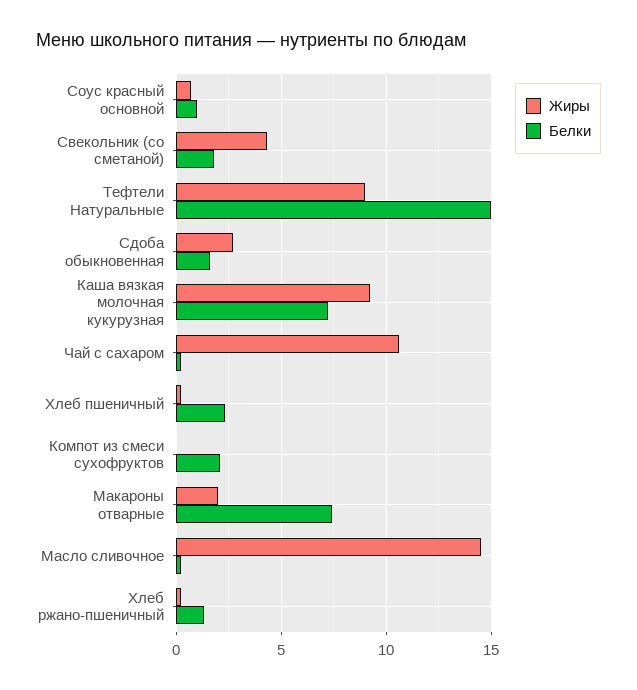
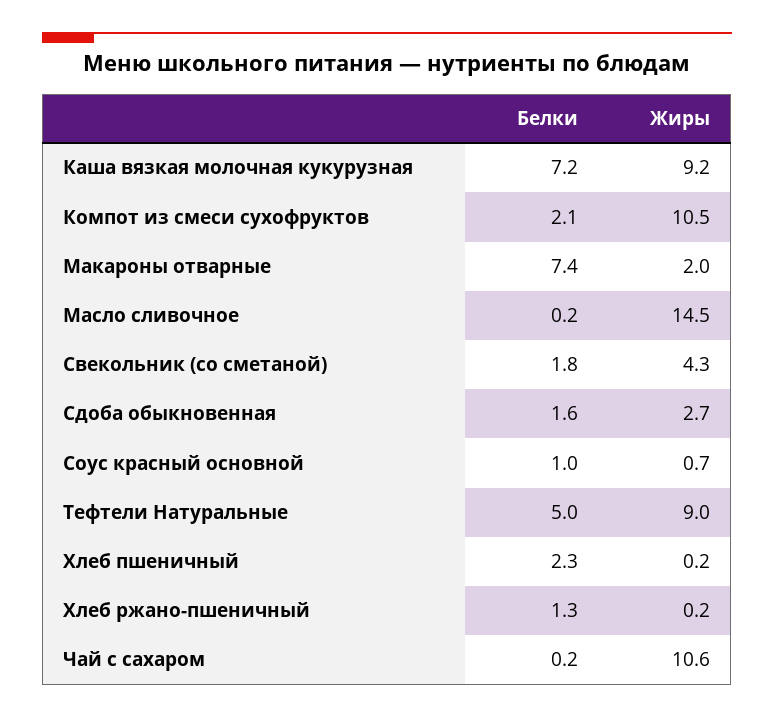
Белки, Тефтели Натуральные: 15 -> 5
Жиры, Компот из смеси сухофруктов: 0 -> 10.5

